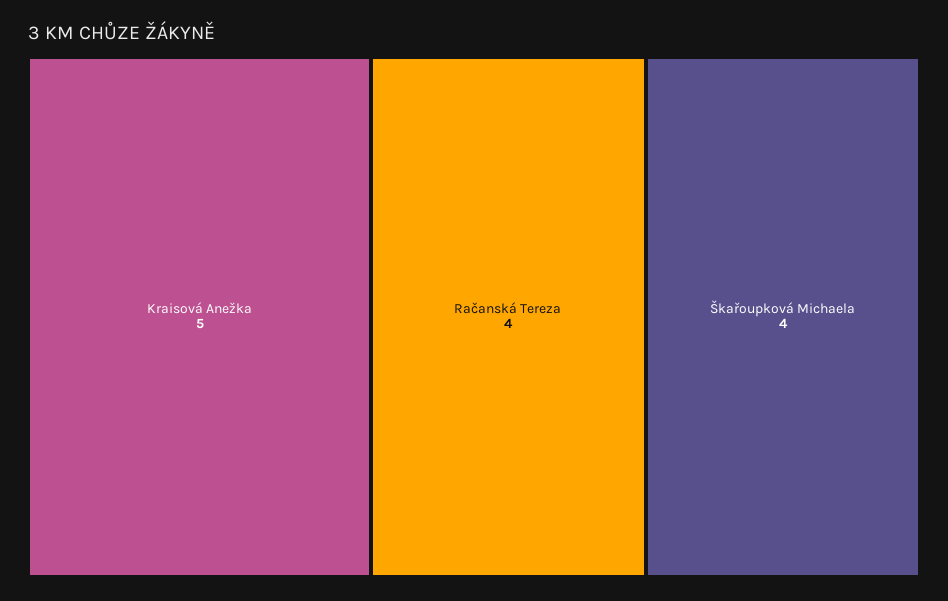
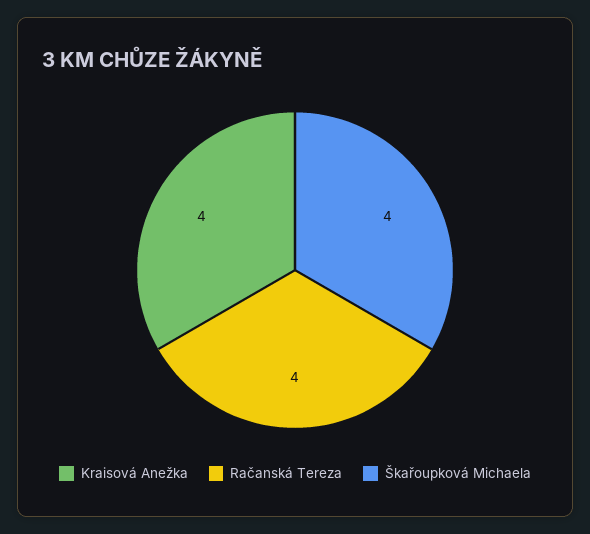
Kraisová Anežka: 5 -> 4

